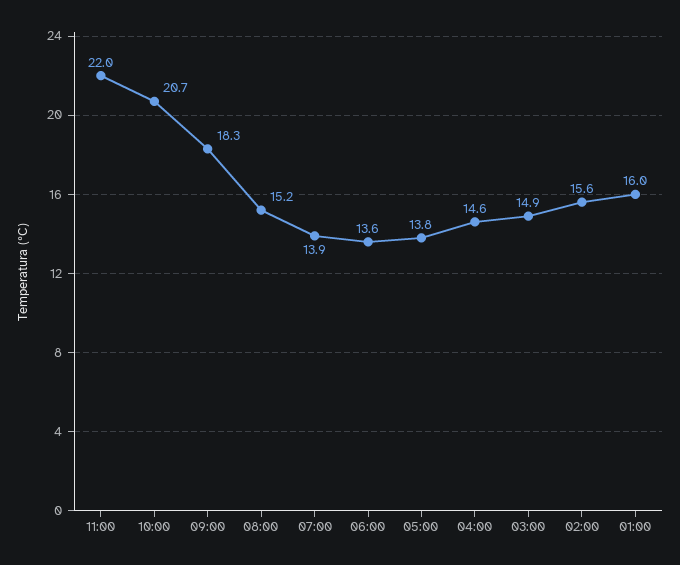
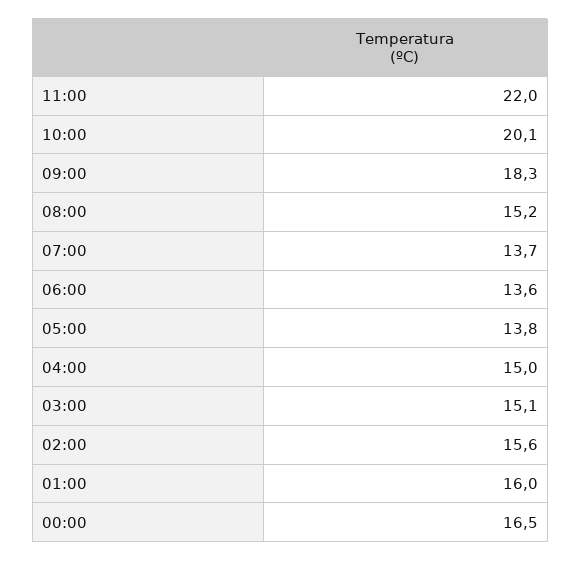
10:00: 20.7 -> 20.1
07:00: 13.9 -> 13.7
04:00: 14.6 -> 15
03:00: 14.9 -> 15.1
00:00: none -> 16.5

